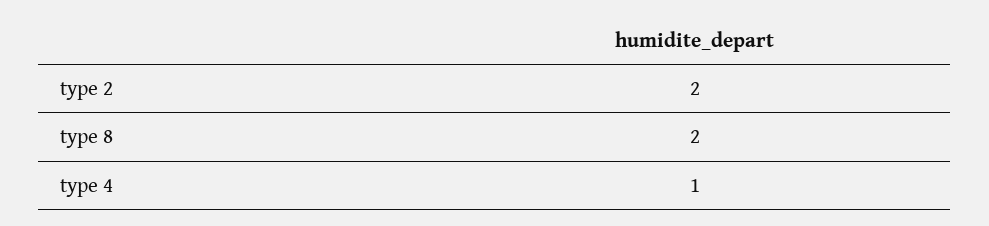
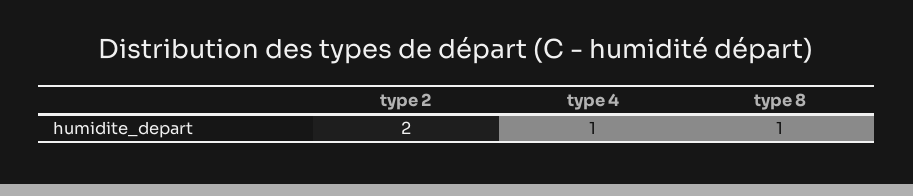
type 8: 2 -> 1

